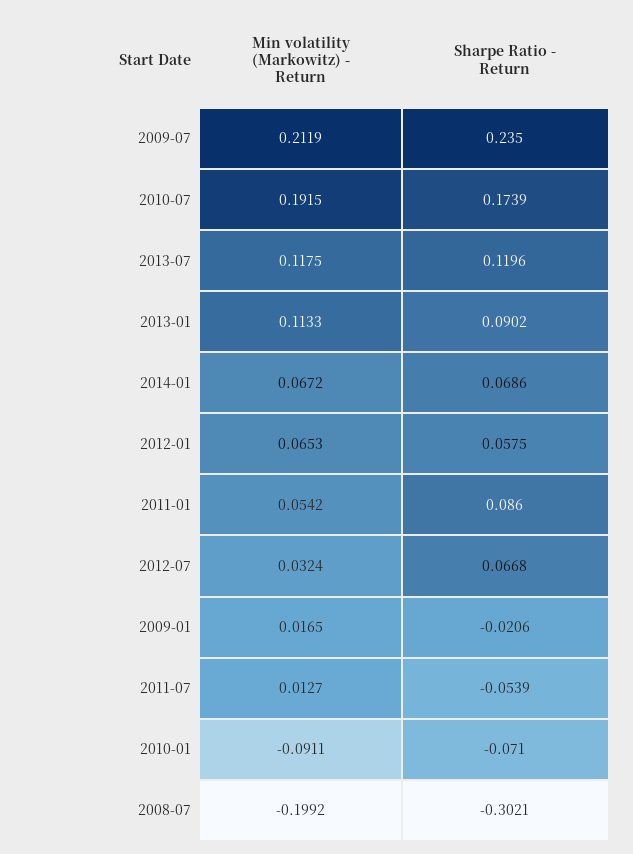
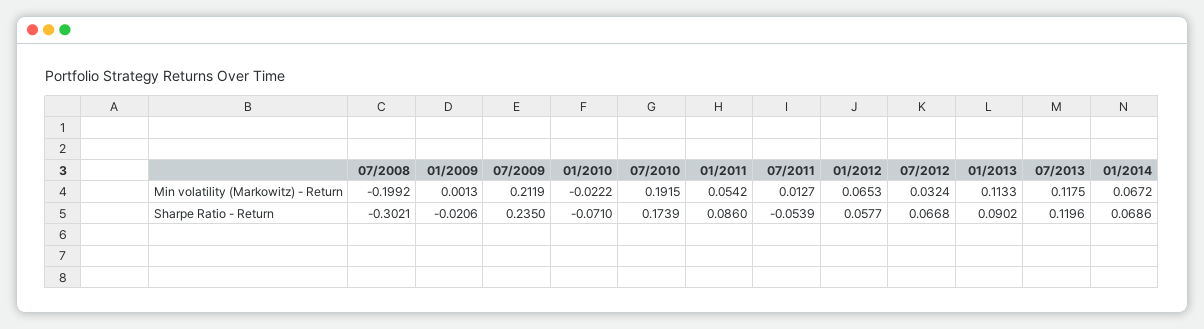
Sharpe Ratio - Return, 2012-01: 0.0575 -> 0.0577
Min volatility (Markowitz) - Return, 2009-01: 0.0165 -> 0.0013
Min volatility (Markowitz) - Return, 2010-01: -0.0911 -> -0.0222

